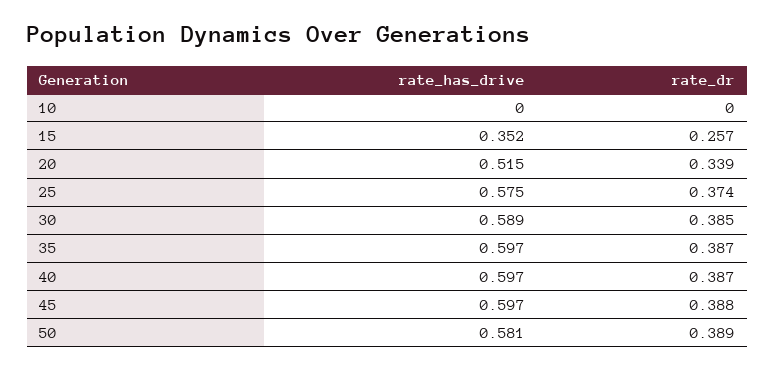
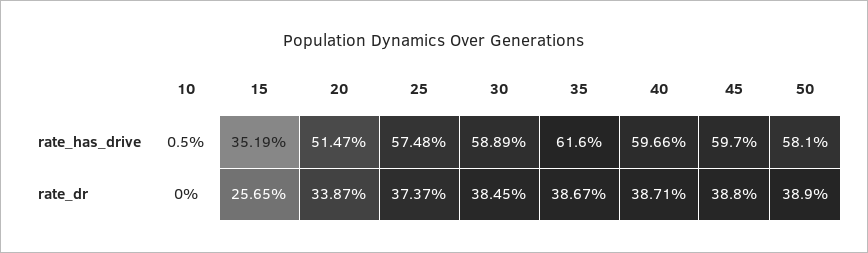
rate_has_drive, 10: 0 -> 0.005
rate_has_drive, 35: 0.597 -> 0.616

